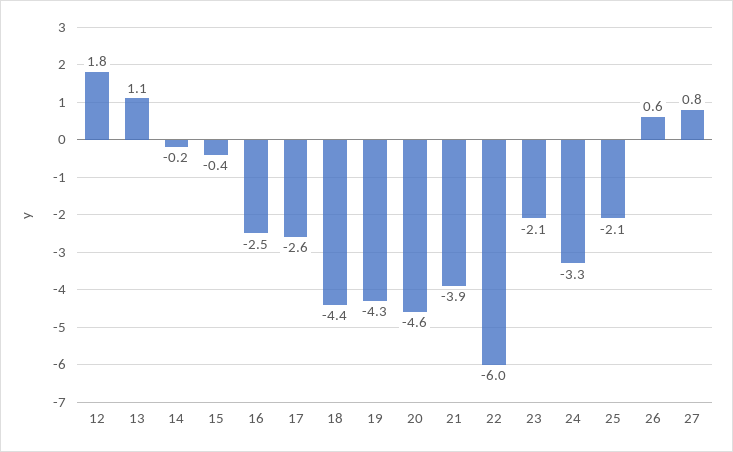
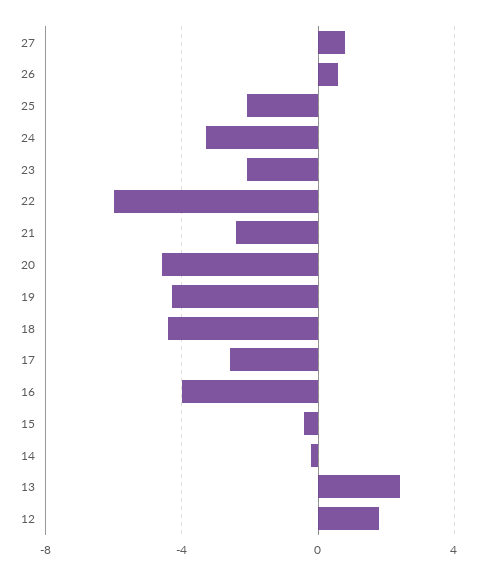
13: 1.1 -> 2.5
16: -2.5 -> -4
21: -3.9 -> -2.5

